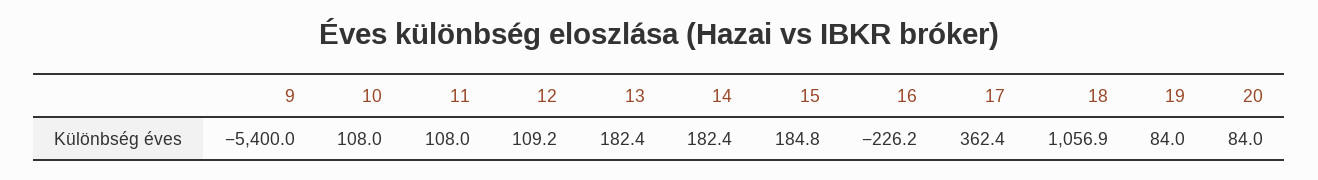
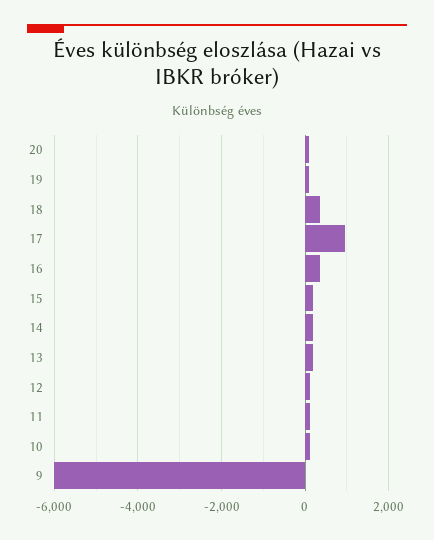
9: -5400 -> -6000
16: -226.2 -> 400
17: 362.4 -> 1000
18: 1056.9 -> 400

